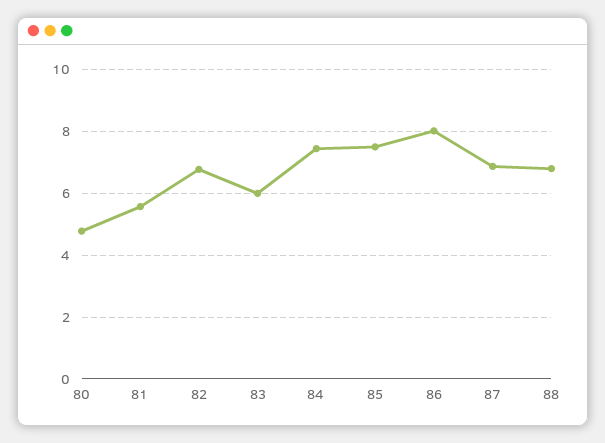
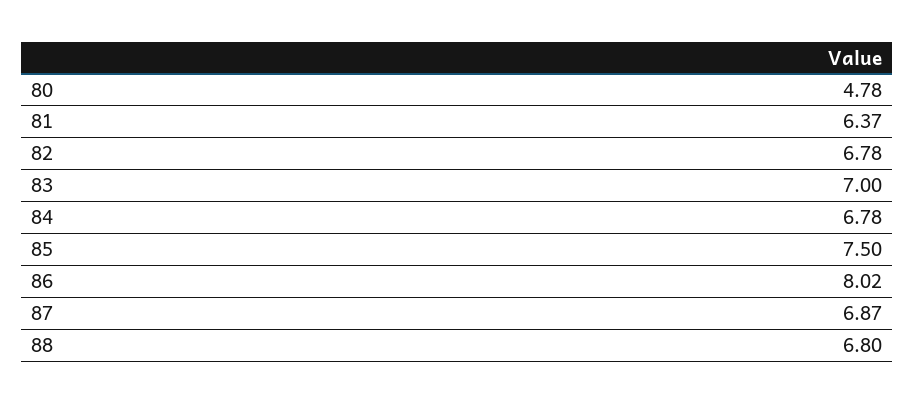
81: 5.6 -> 6.37
83: 6 -> 7
84: 7.4 -> 6.78

